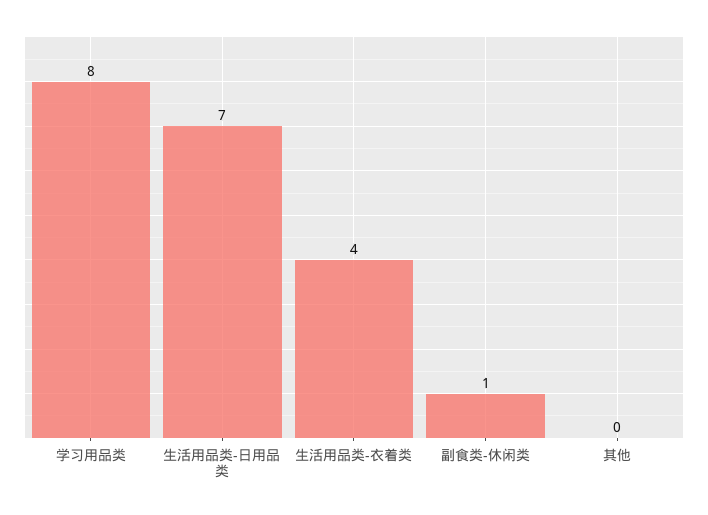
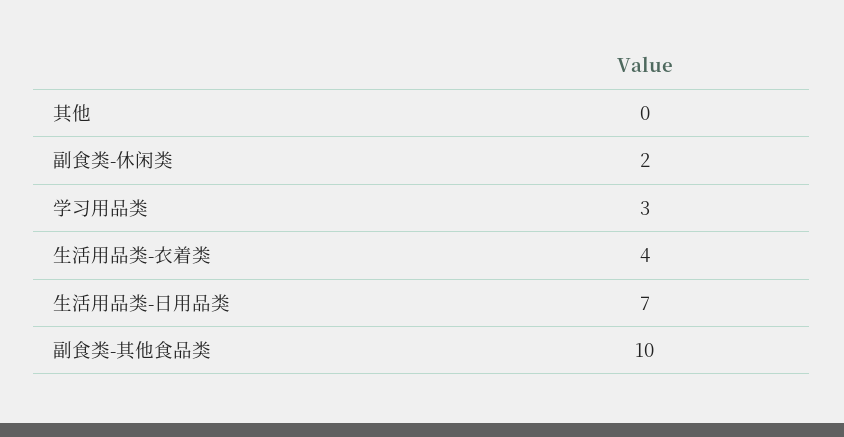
学习用品类: 8 -> 3
副食类-休闲类: 1 -> 2
副食类-其他食品类: none -> 10

